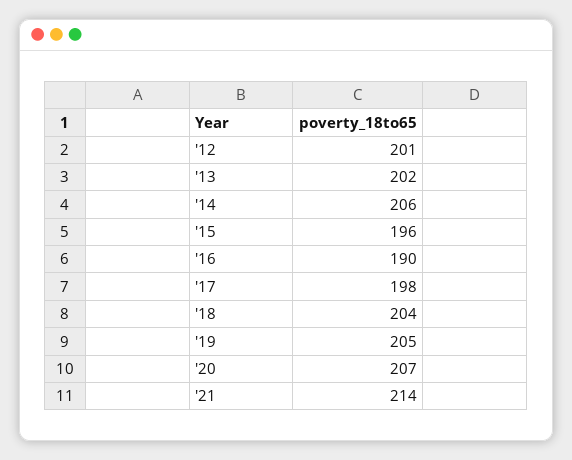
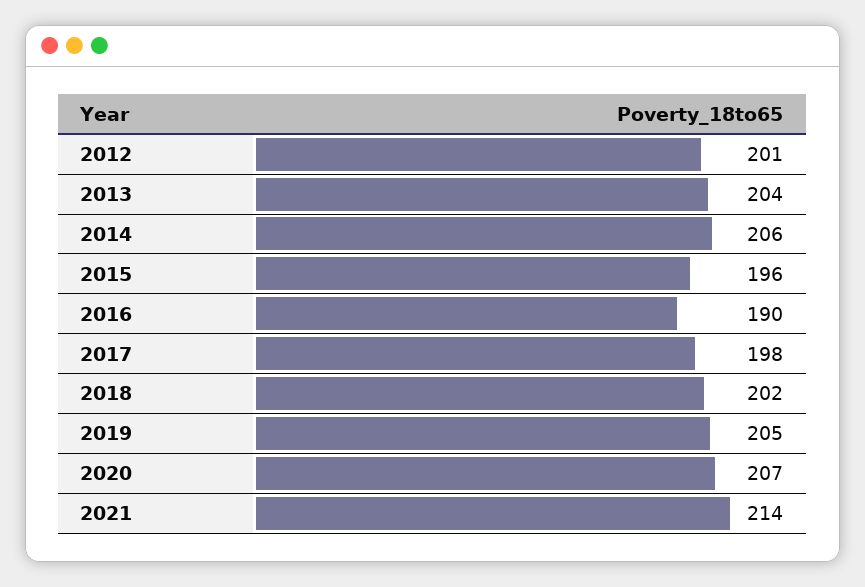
'13: 202 -> 204
'18: 204 -> 202

